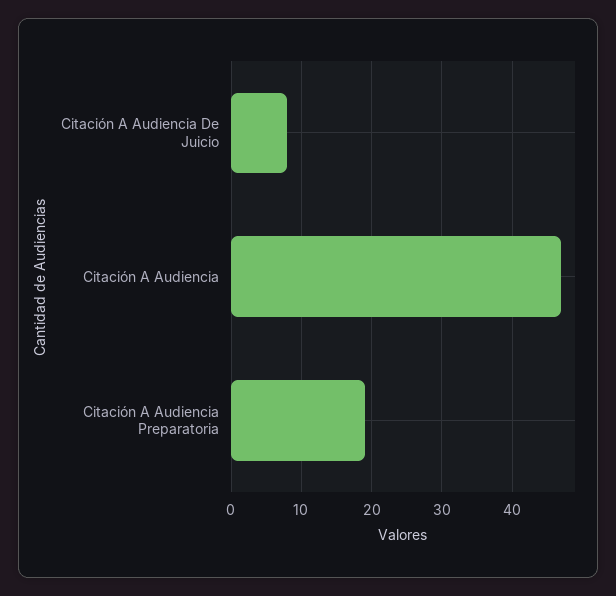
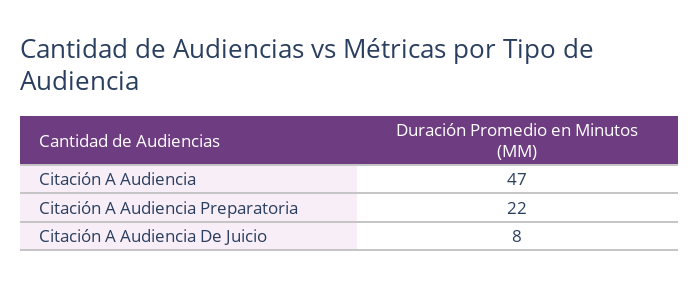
Citación A Audiencia Preparatoria: 19 -> 22

